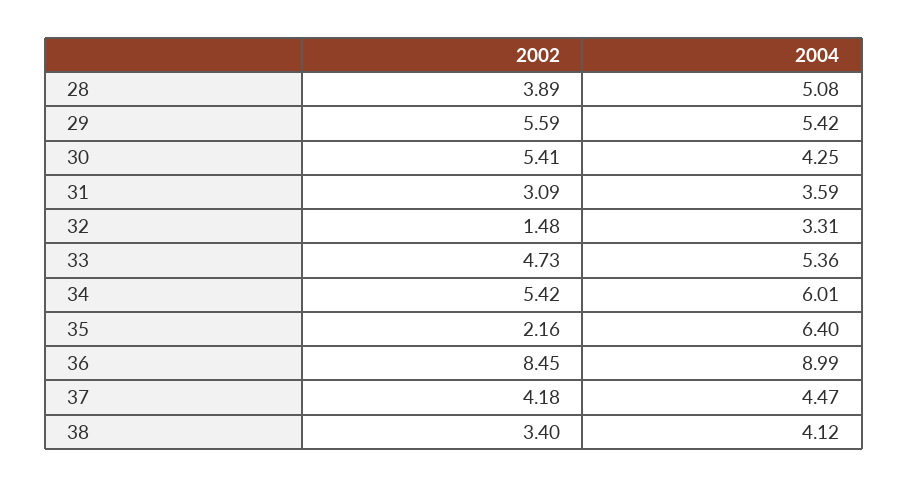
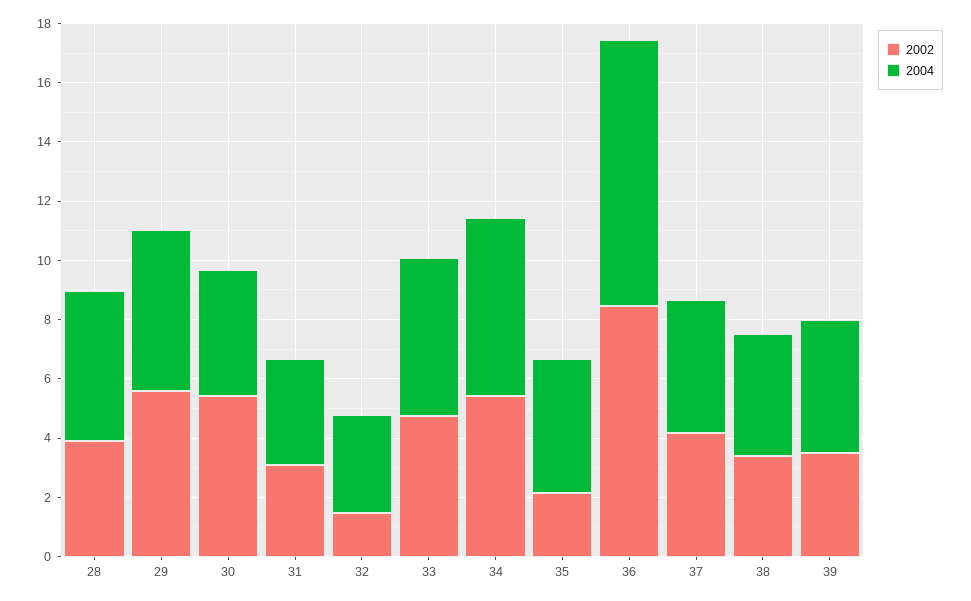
2004, 35: 6.4 -> 4.5
2002, 39: none -> 3.5
2004, 39: none -> 4.5

